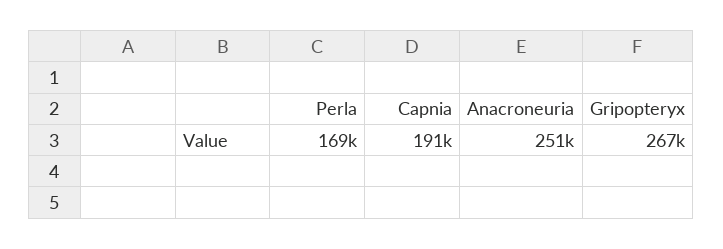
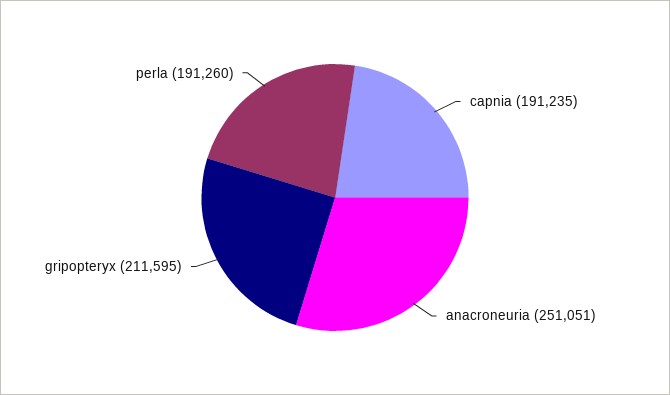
Perla: 169000 -> 191260
Gripopteryx: 267000 -> 211595

